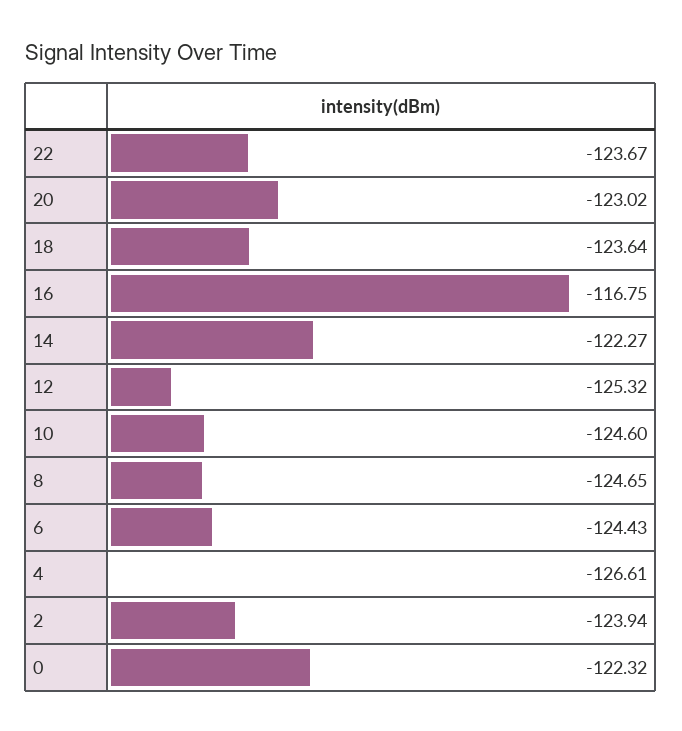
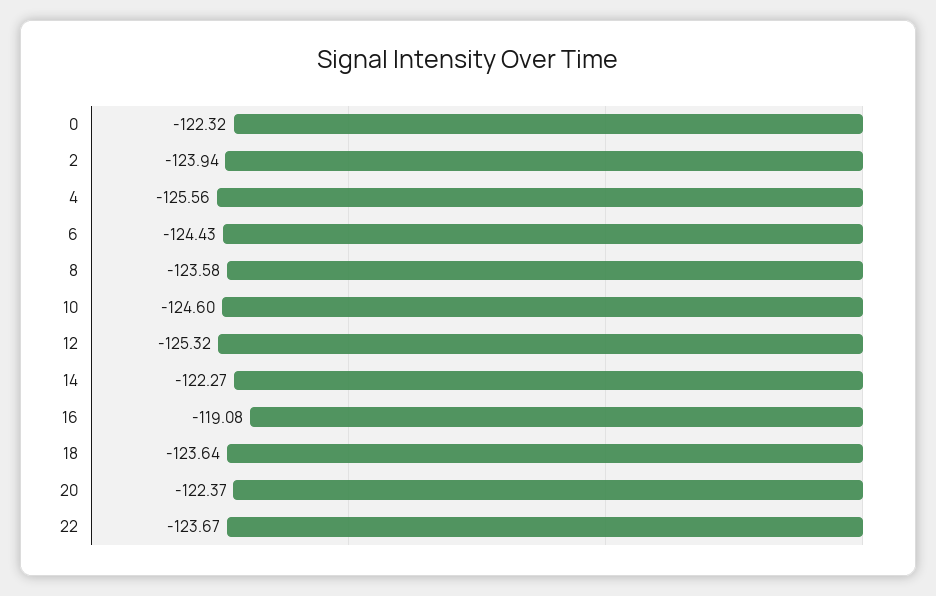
20: -123.02 -> -122.37
16: -116.75 -> -119.08
8: -124.65 -> -123.58
4: -126.61 -> -125.56

